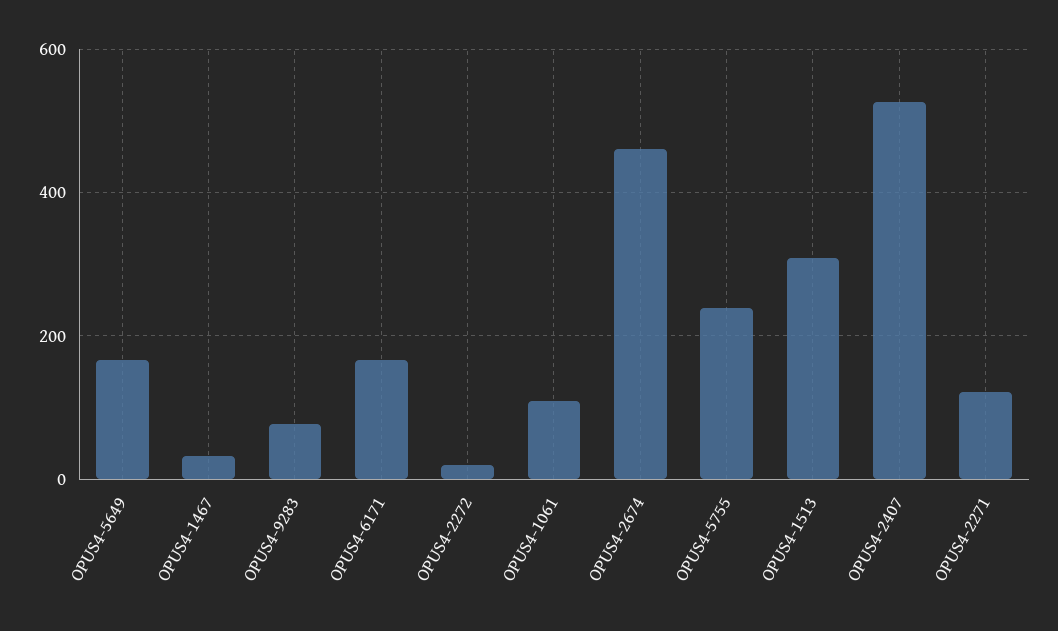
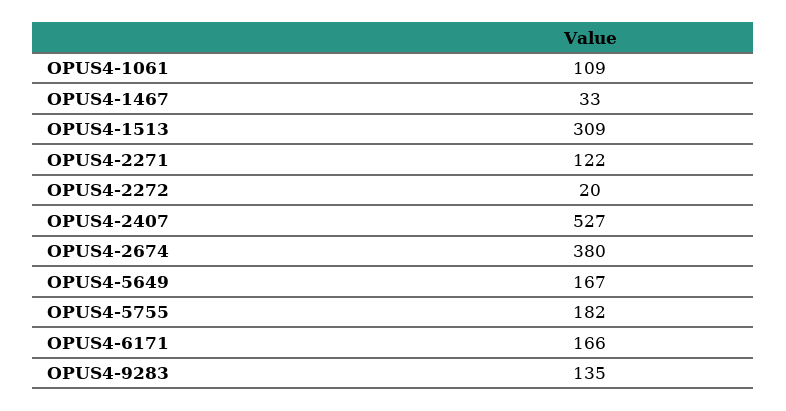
OPUS4-9283: 80 -> 135
OPUS4-2674: 460 -> 380
OPUS4-5755: 240 -> 182

